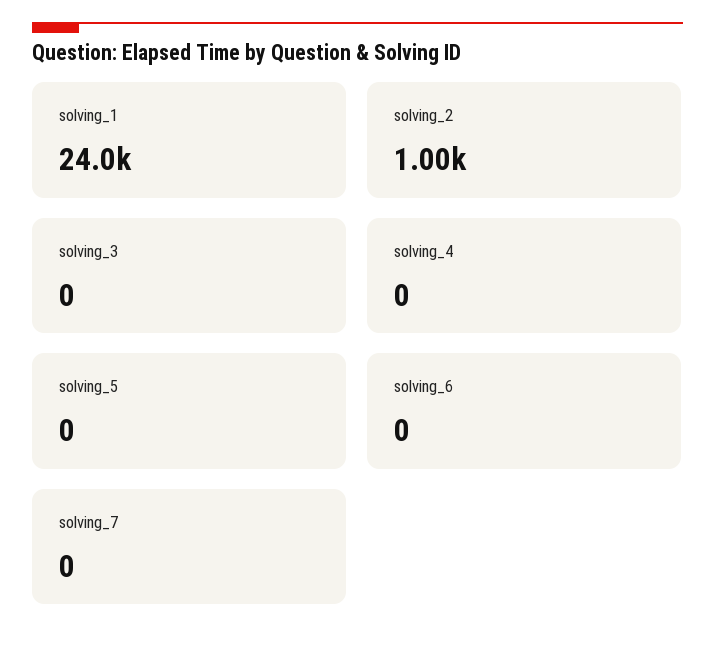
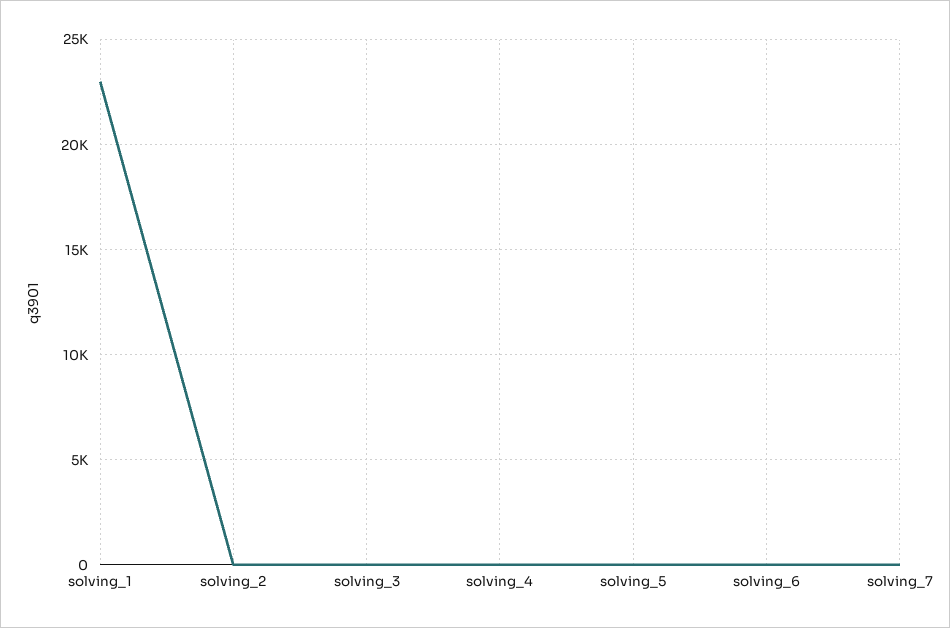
solving_1: 24000 -> 23000
solving_2: 1000 -> 0

